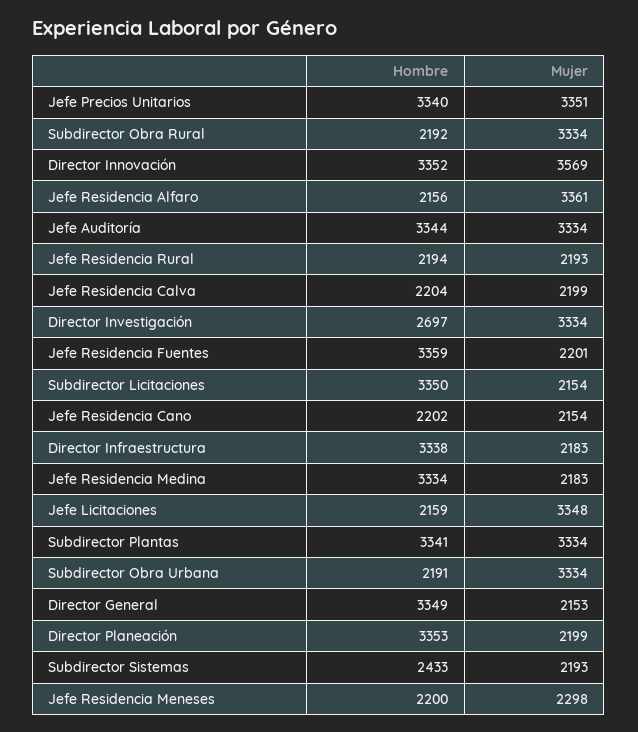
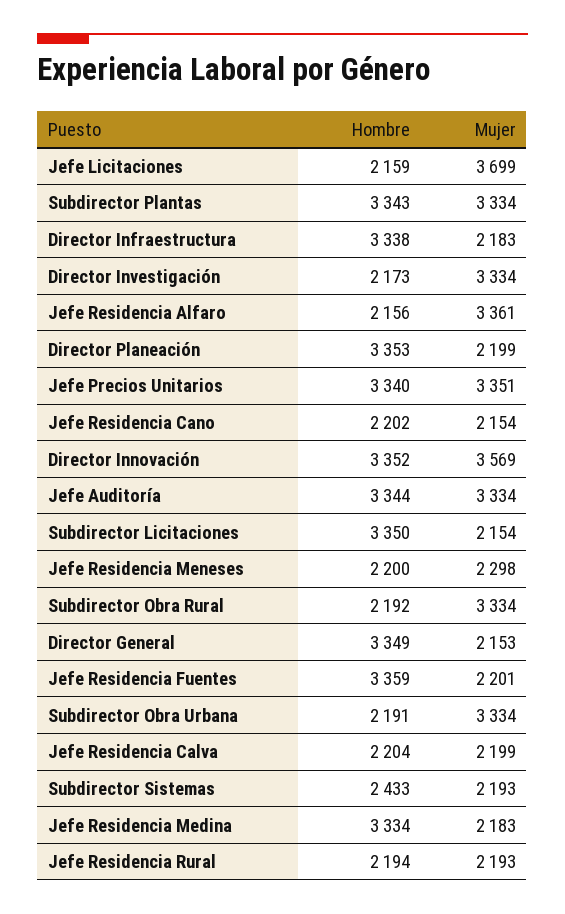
Hombre, Director Investigación: 2697 -> 2173
Mujer, Jefe Licitaciones: 3348 -> 3699
Hombre, Subdirector Plantas: 3341 -> 3343

